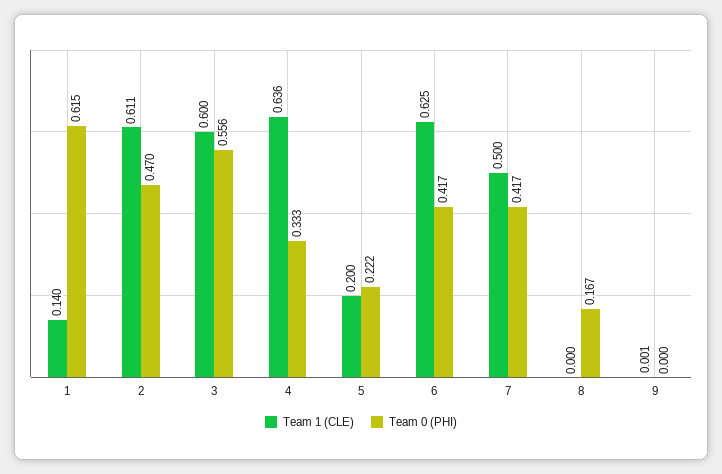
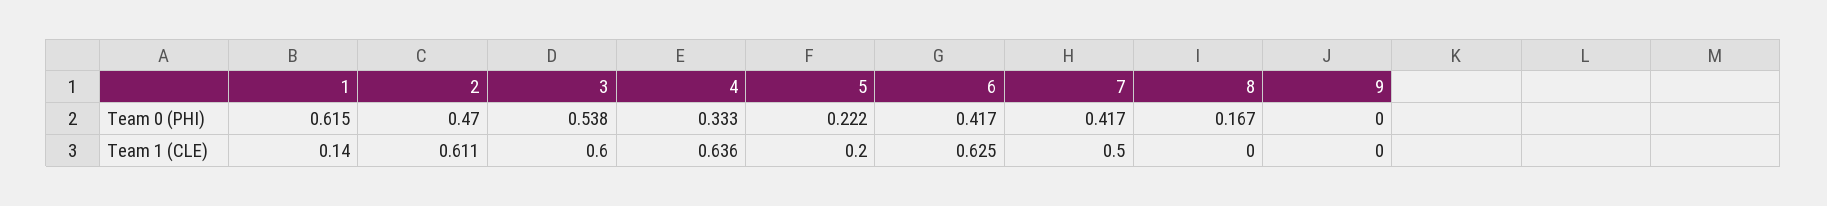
Team 0 (PHI), 3: 0.556 -> 0.538
Team 1 (CLE), 9: 0.001 -> 0

